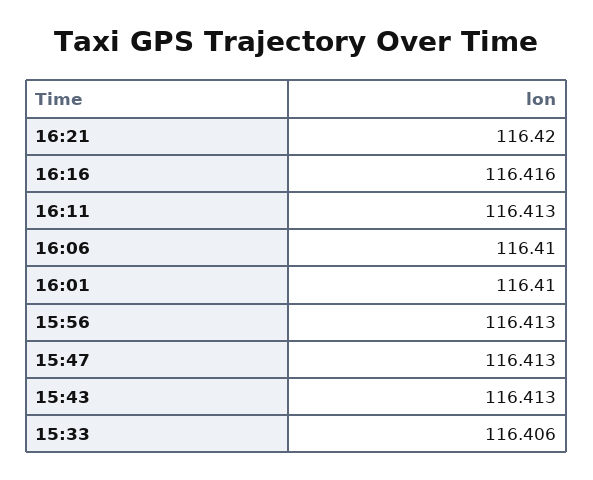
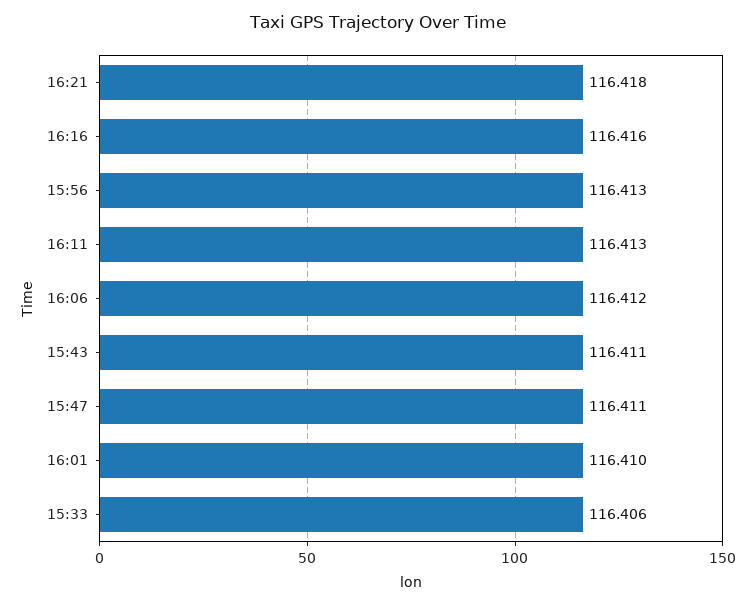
16:21: 116.42 -> 116.418
16:06: 116.41 -> 116.412
15:47: 116.413 -> 116.411
15:43: 116.413 -> 116.411

